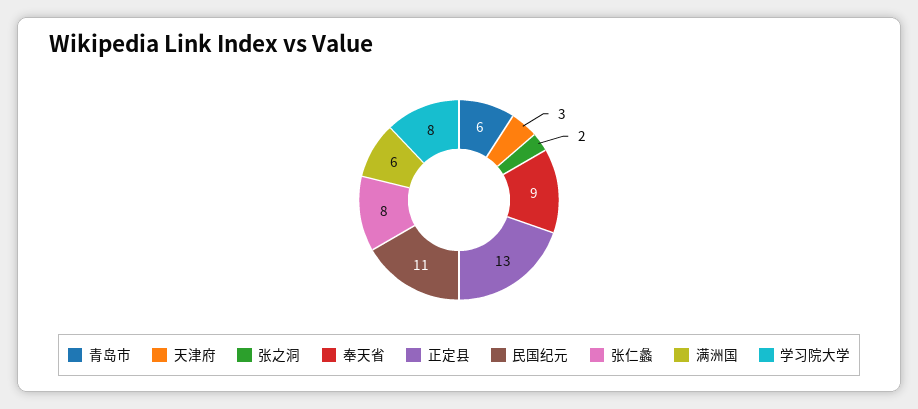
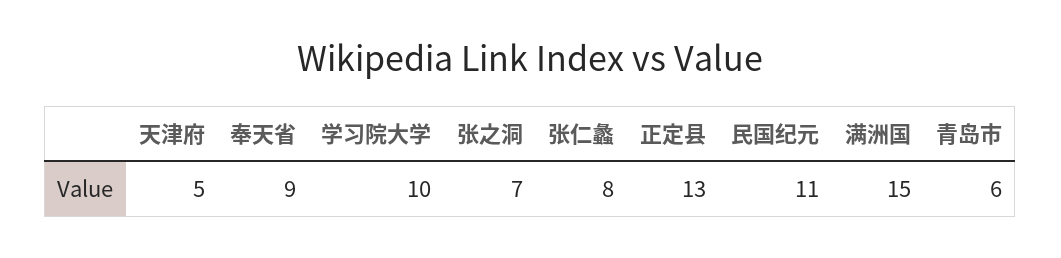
天津府: 3 -> 5
张之洞: 2 -> 7
满洲国: 6 -> 15
学习院大学: 8 -> 10

